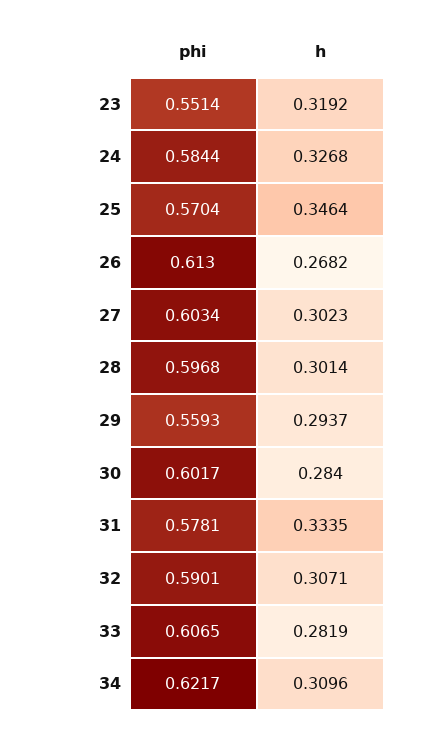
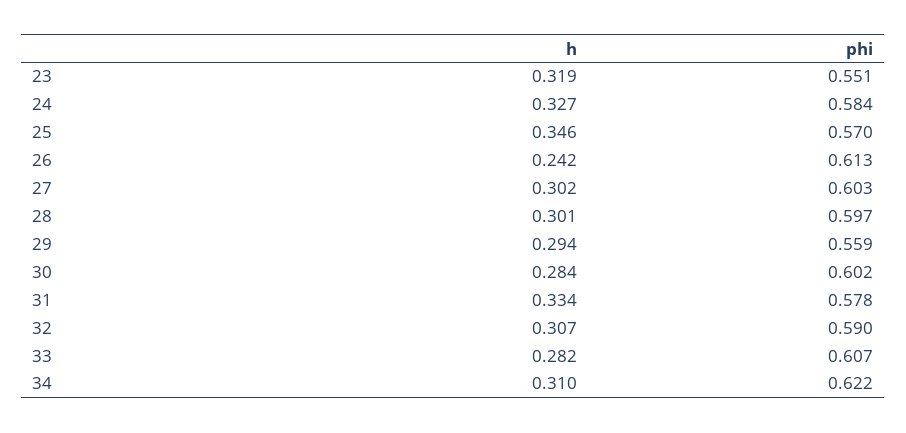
h, 26: 0.2682 -> 0.242

